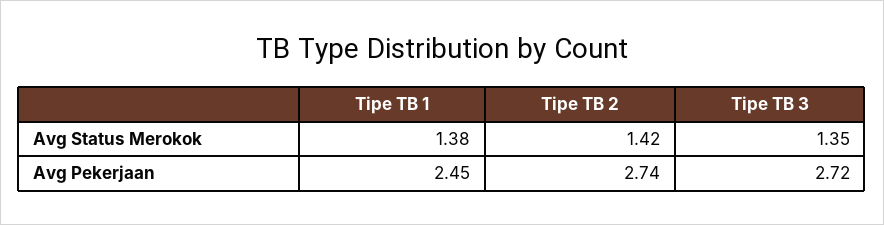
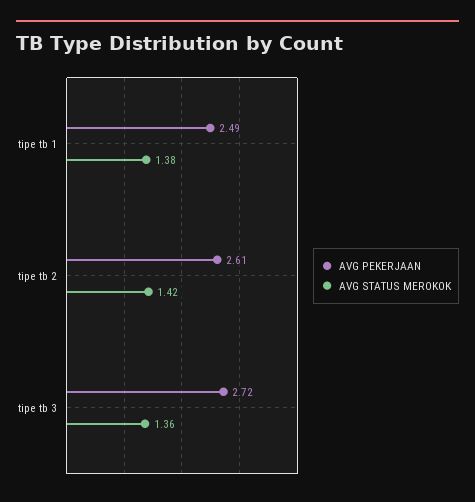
Avg Status Merokok, Tipe TB 3: 1.35 -> 1.36
Avg Pekerjaan, Tipe TB 1: 2.45 -> 2.49
Avg Pekerjaan, Tipe TB 2: 2.74 -> 2.61

